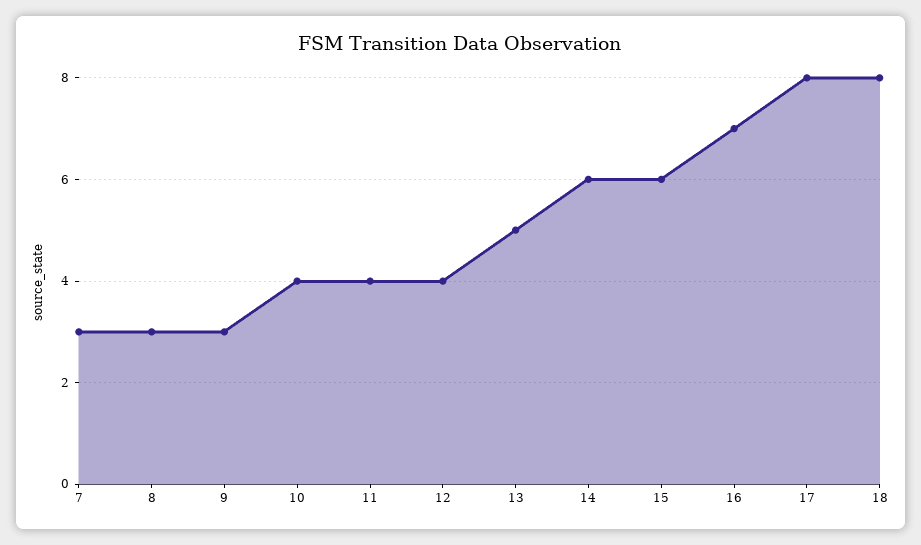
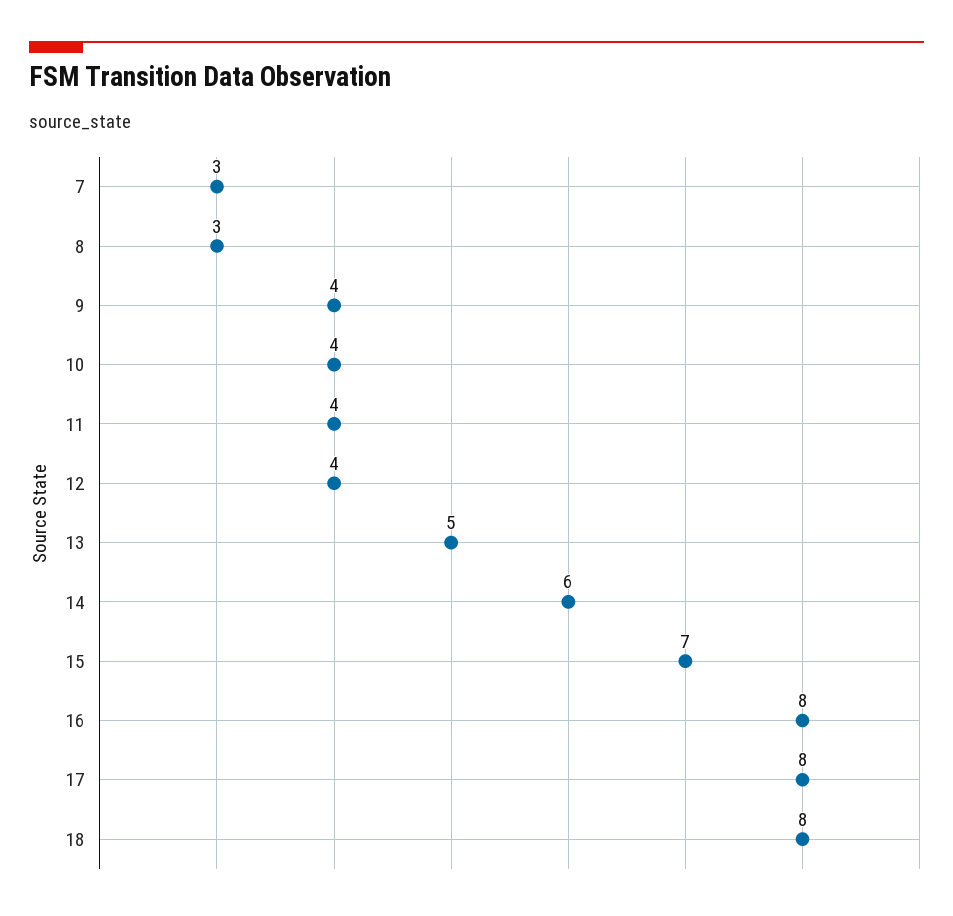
9: 3 -> 4
15: 6 -> 7
16: 7 -> 8

